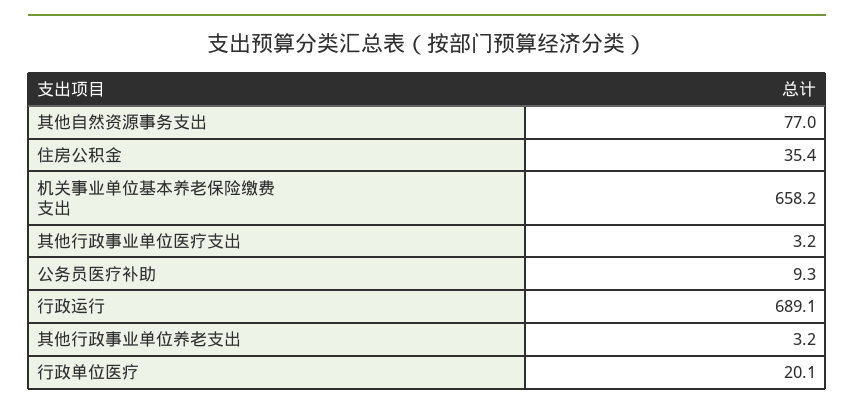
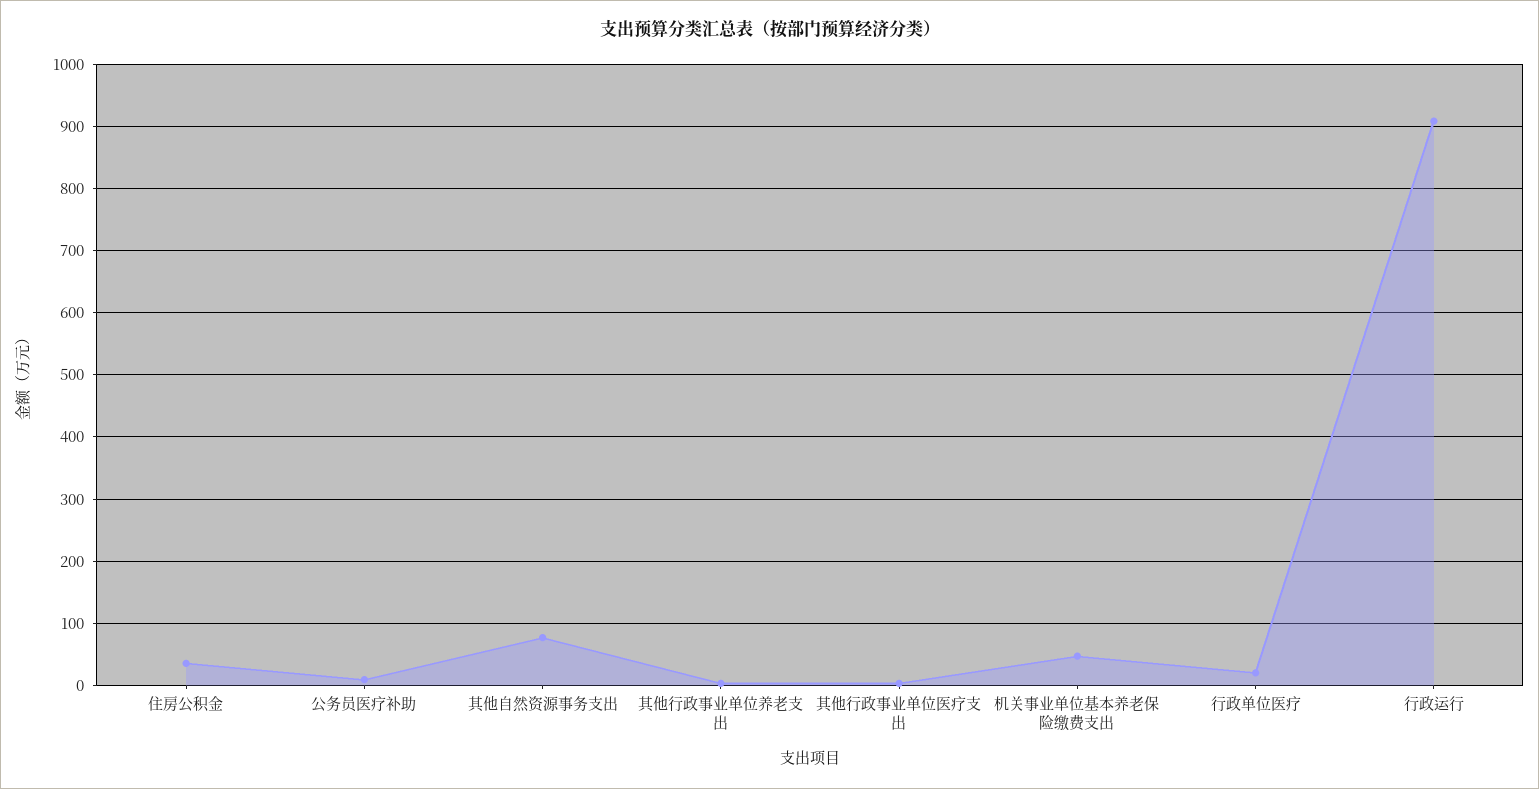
机关事业单位基本养老保险缴费支出: 658.2 -> 50
行政运行: 689.1 -> 910

